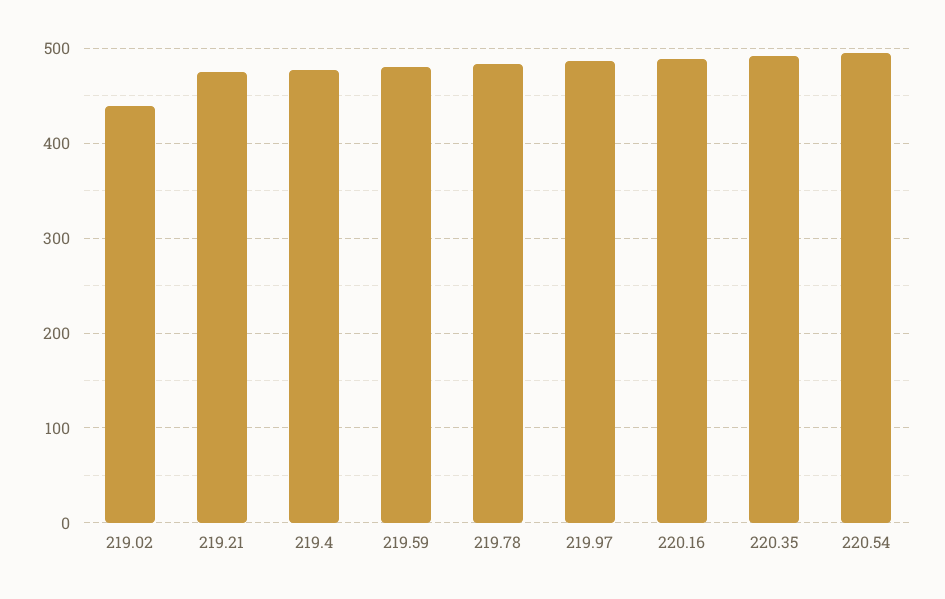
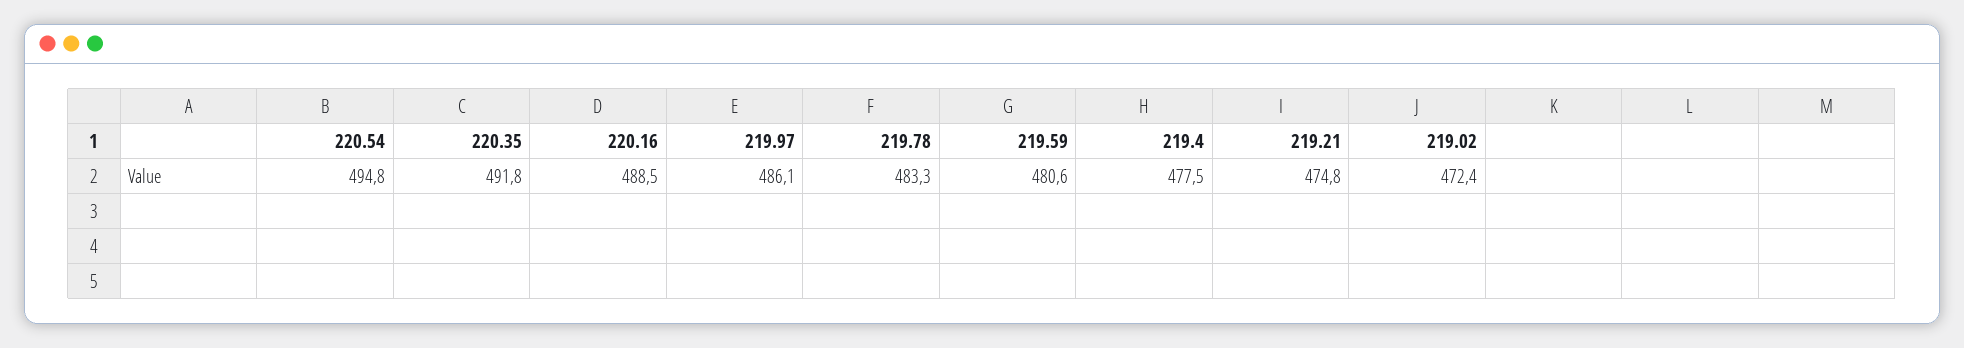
219.02: 440 -> 472.4

